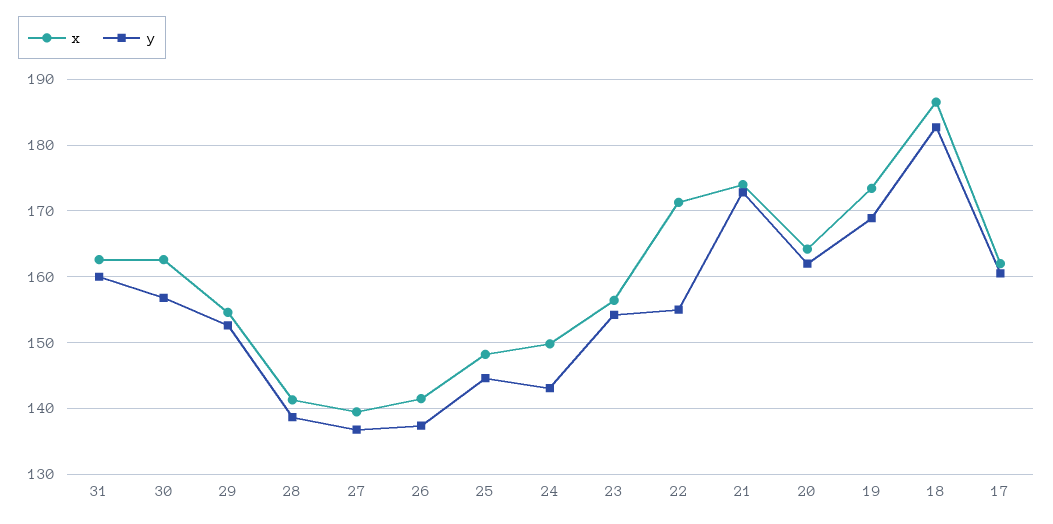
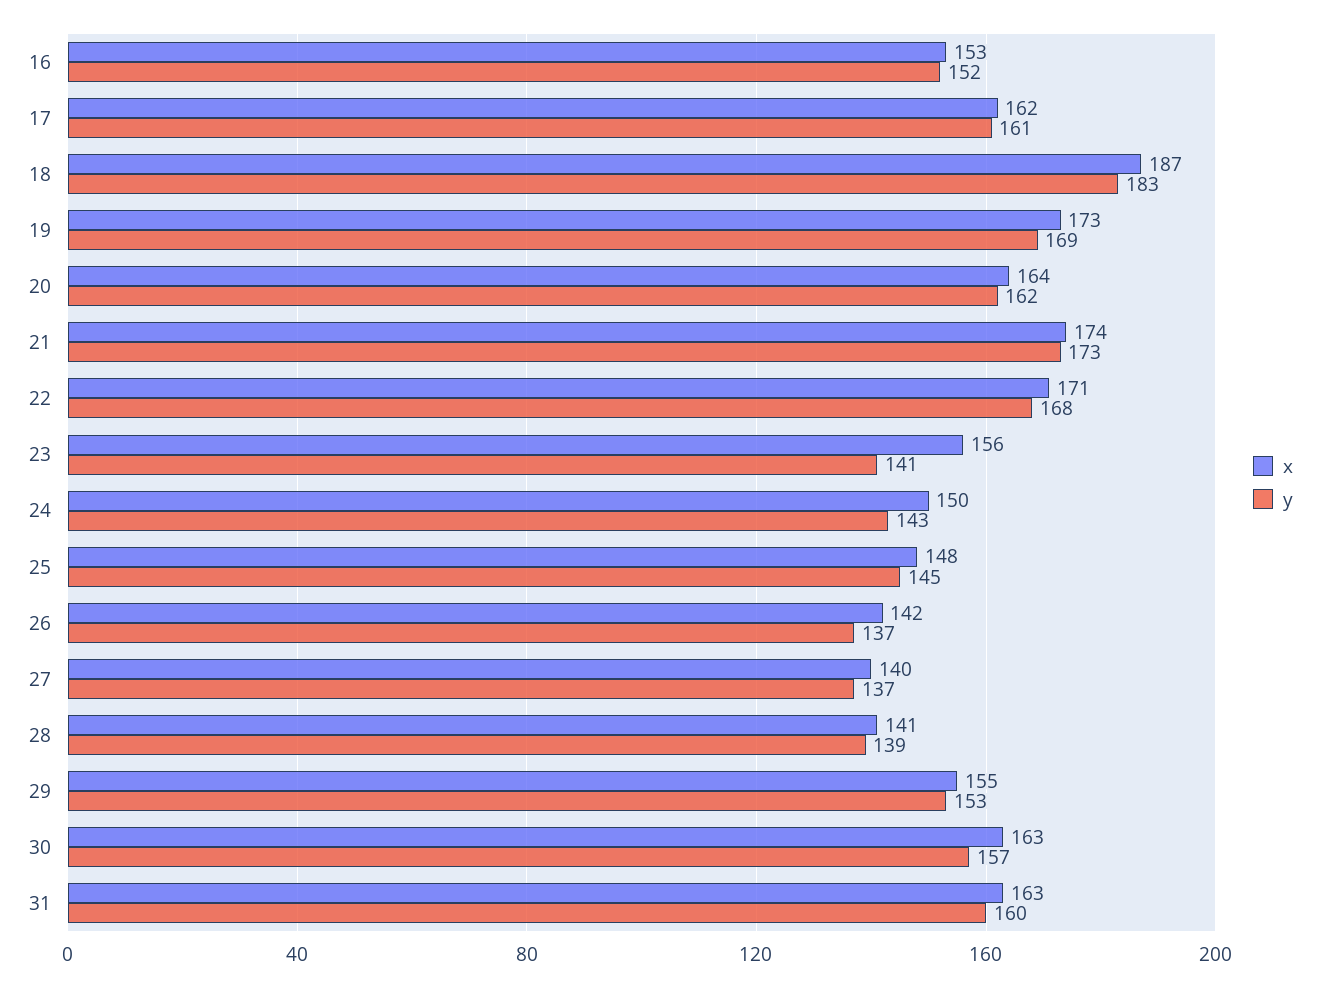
y, 23: 154 -> 141
y, 22: 155 -> 168
x, 16: none -> 153
y, 16: none -> 152

